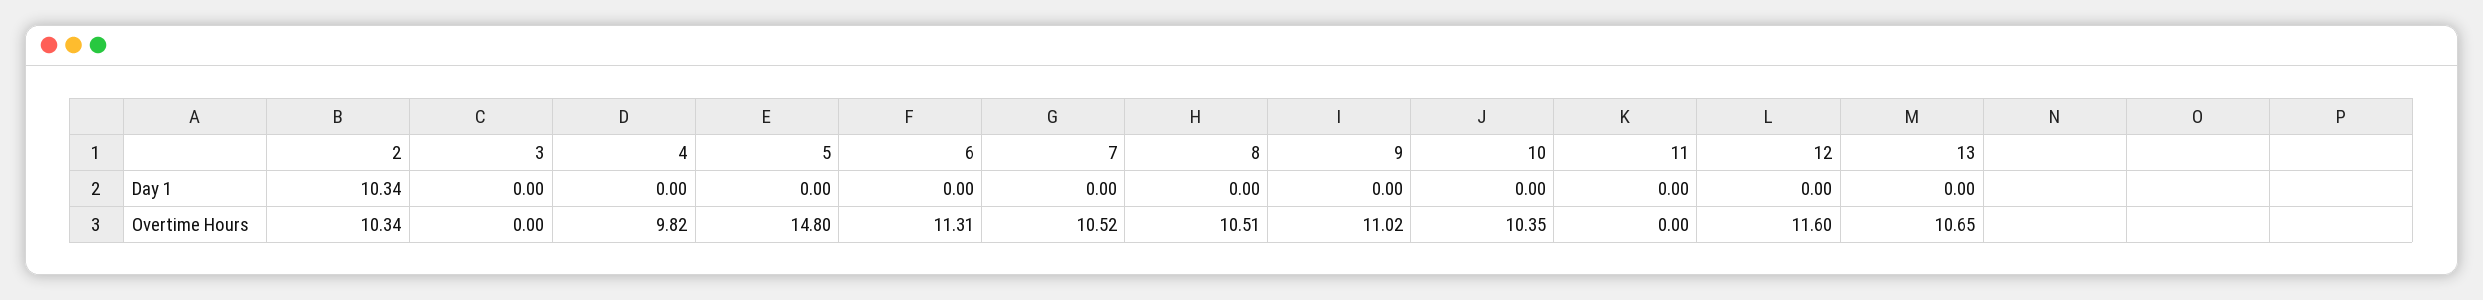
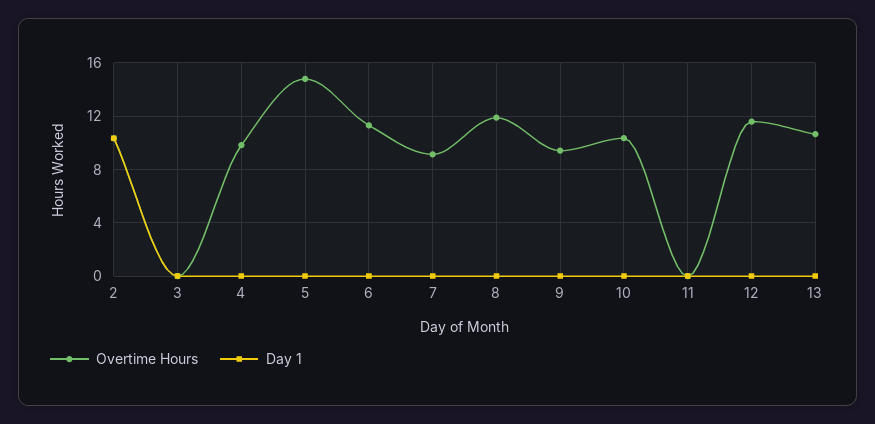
Overtime Hours, 7: 10.52 -> 9
Overtime Hours, 8: 10.51 -> 12
Overtime Hours, 9: 11.02 -> 9.5

